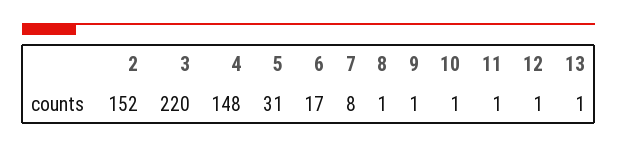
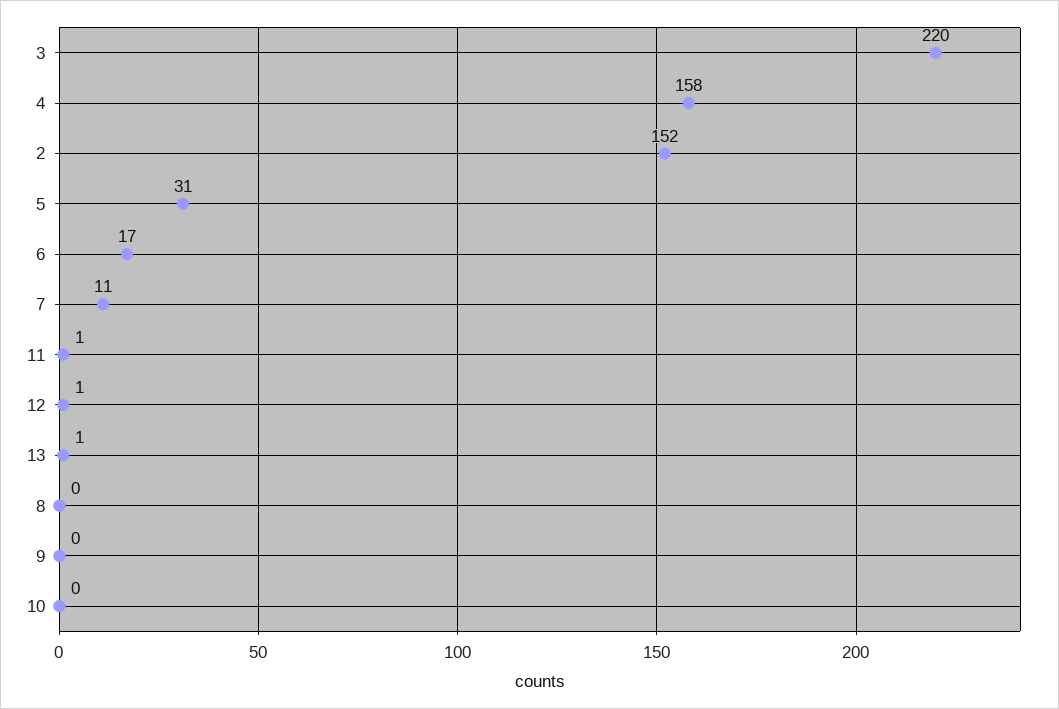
4: 148 -> 158
7: 8 -> 11
8: 1 -> 0
9: 1 -> 0
10: 1 -> 0

